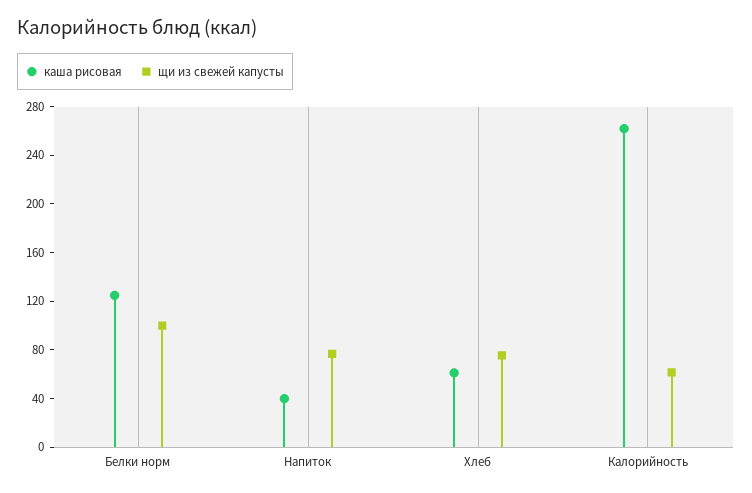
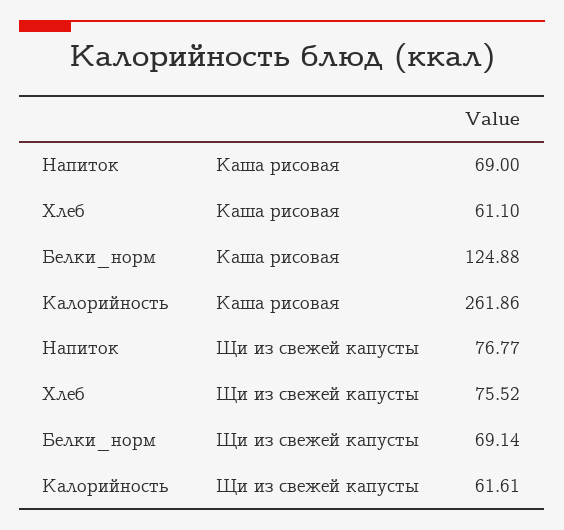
щи из свежей капусты, Белки норм: 100 -> 69.14
каша рисовая, Напиток: 40 -> 69

